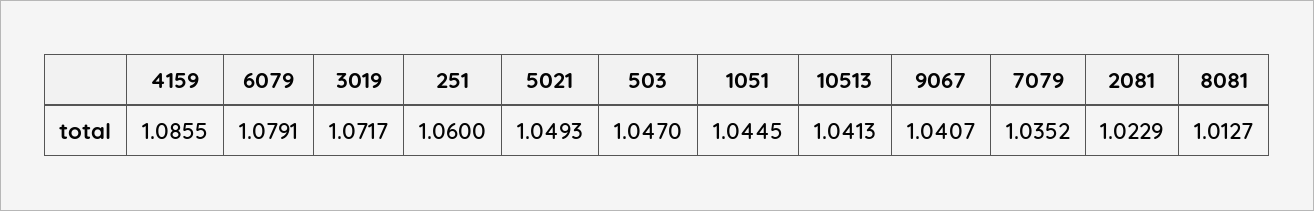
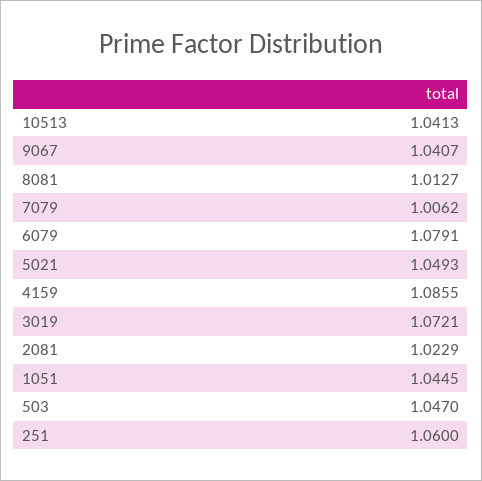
3019: 1.0717 -> 1.0721
7079: 1.0352 -> 1.0062

